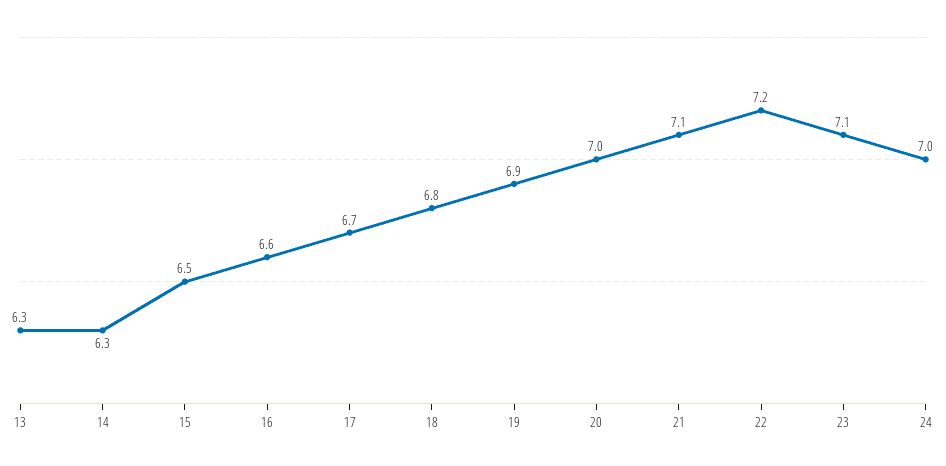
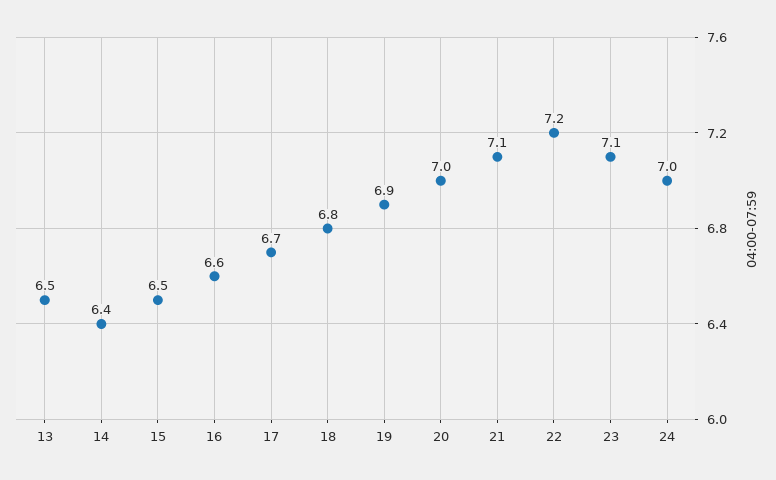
13: 6.3 -> 6.5
14: 6.3 -> 6.4

